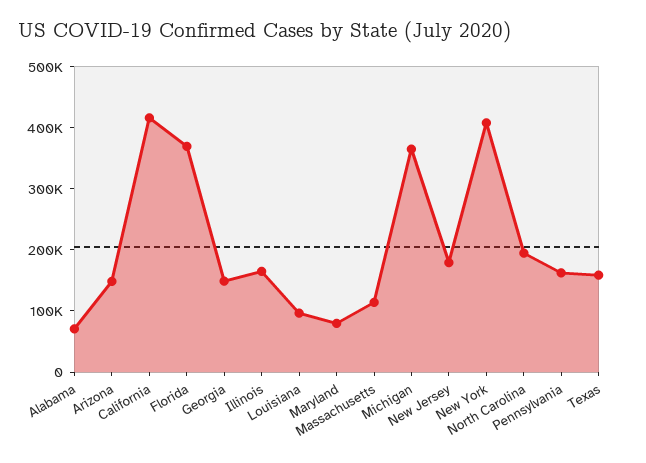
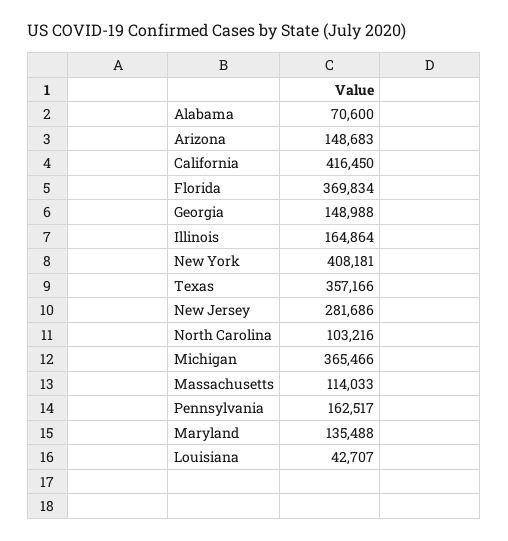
Louisiana: 100000 -> 42707
Maryland: 80000 -> 135488
New Jersey: 180000 -> 281686
North Carolina: 200000 -> 103216
Texas: 160000 -> 357166

